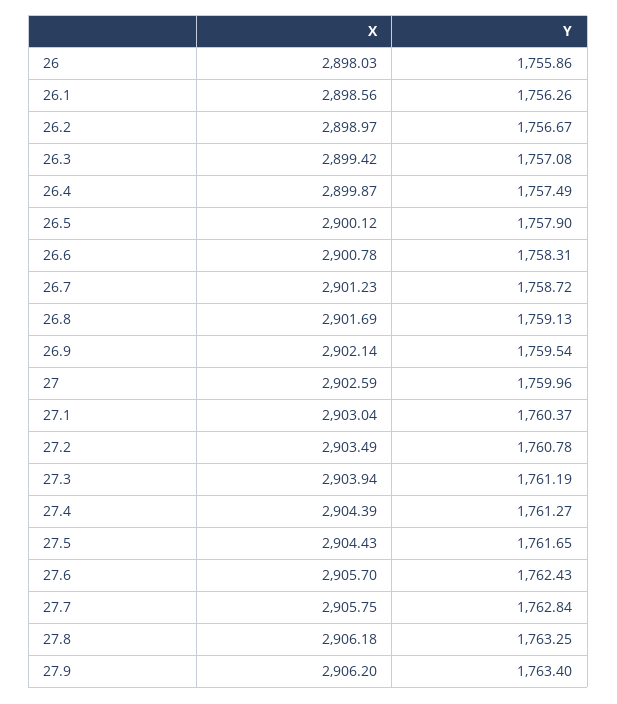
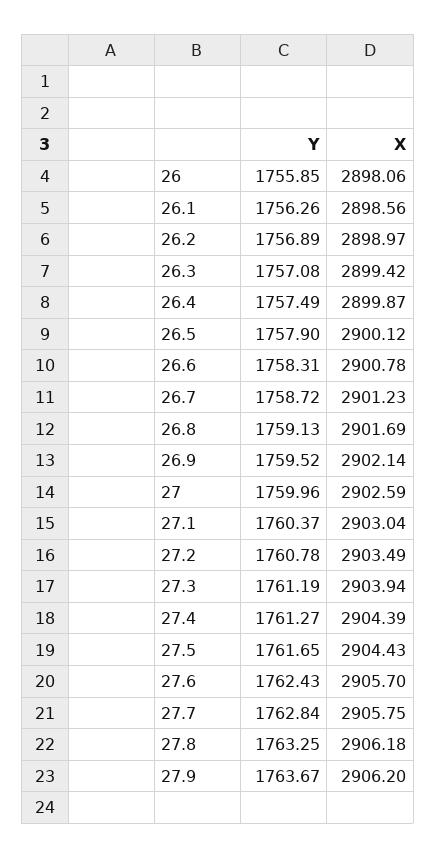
X, 26: 2898.03 -> 2898.06
Y, 26: 1755.86 -> 1755.85
Y, 26.2: 1756.67 -> 1756.89
Y, 26.9: 1759.54 -> 1759.52
Y, 27.9: 1763.4 -> 1763.67

